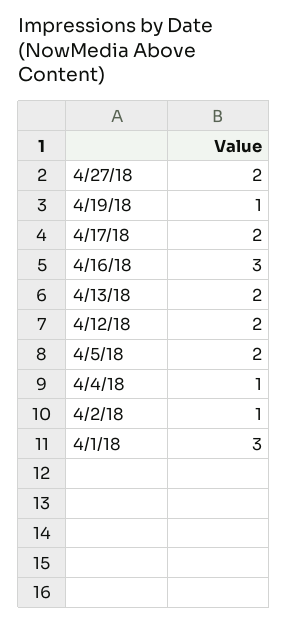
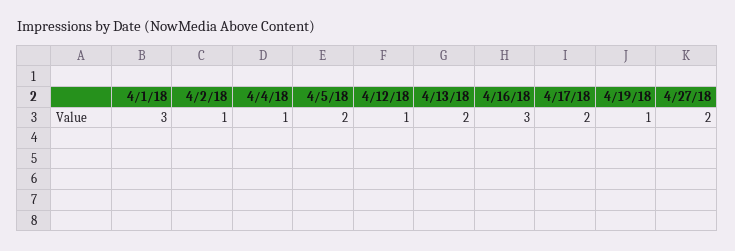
4/12/18: 2 -> 1

